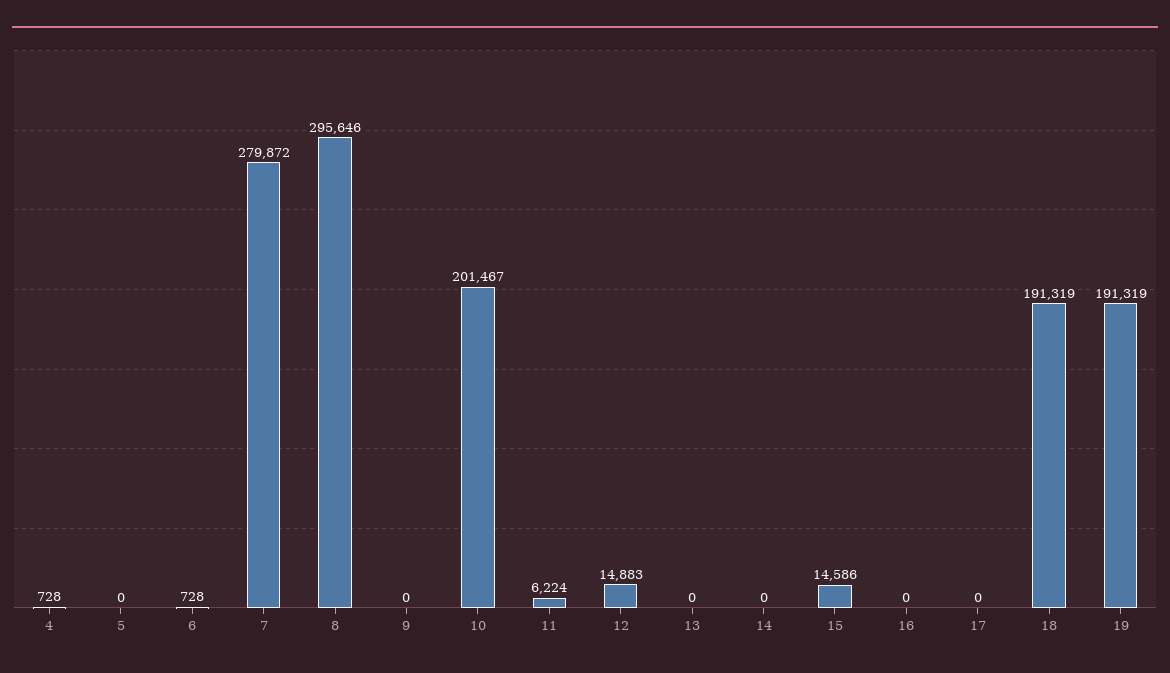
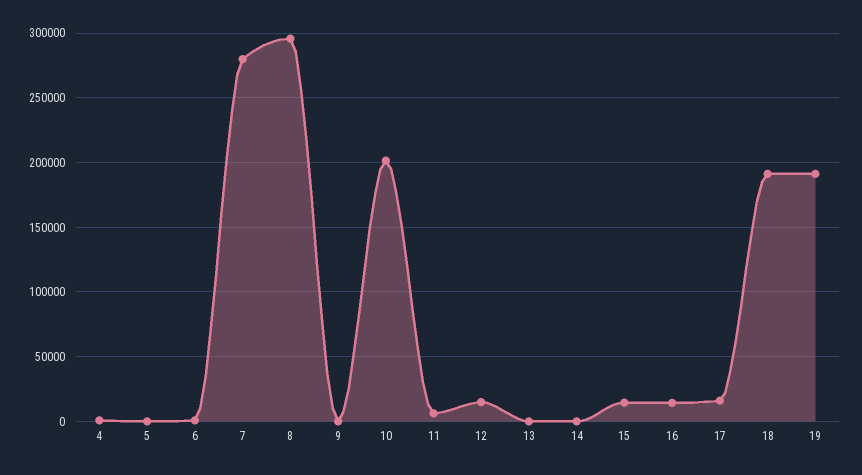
16: 0 -> 15000
17: 0 -> 15000

